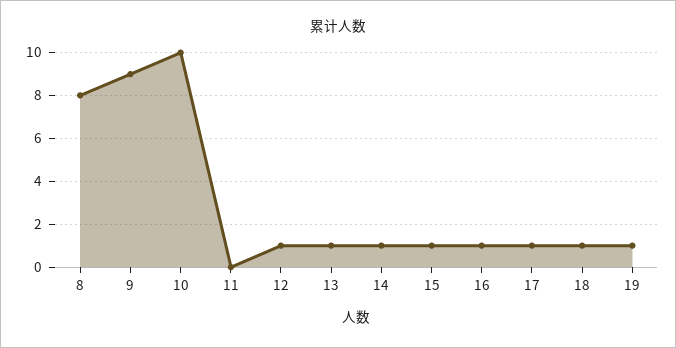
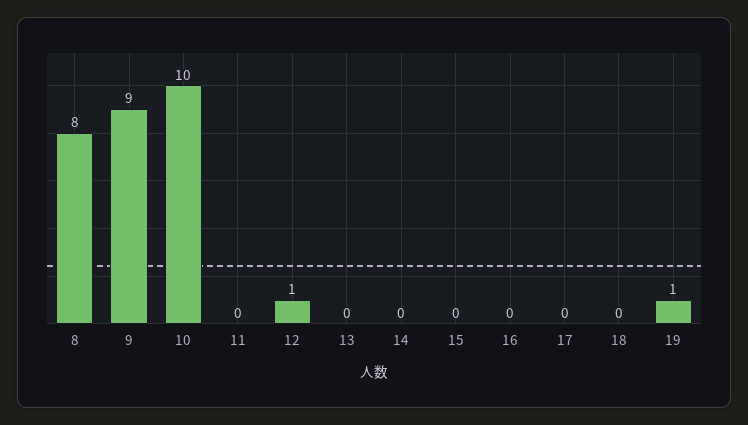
13: 1 -> 0
14: 1 -> 0
15: 1 -> 0
16: 1 -> 0
17: 1 -> 0
18: 1 -> 0

